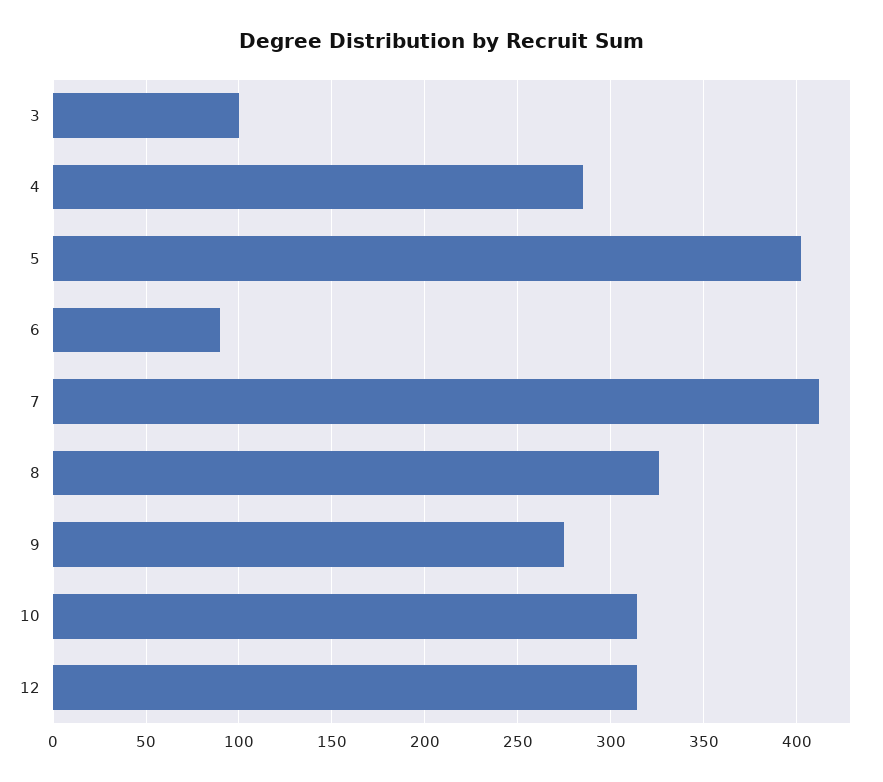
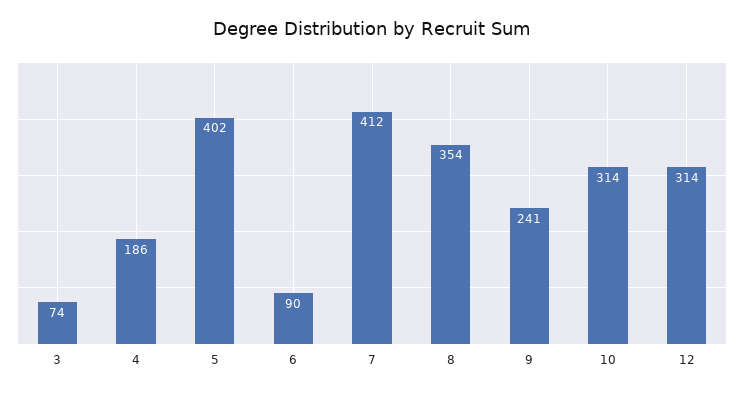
3: 100 -> 74
4: 285 -> 186
8: 325 -> 354
9: 275 -> 241

